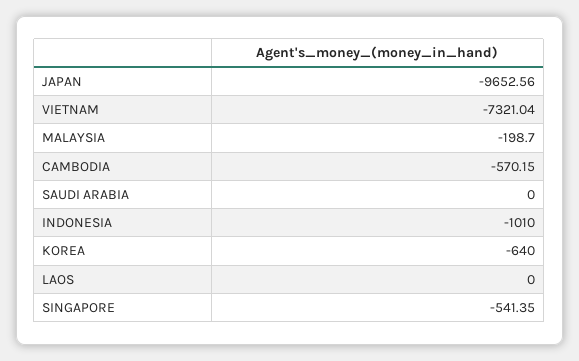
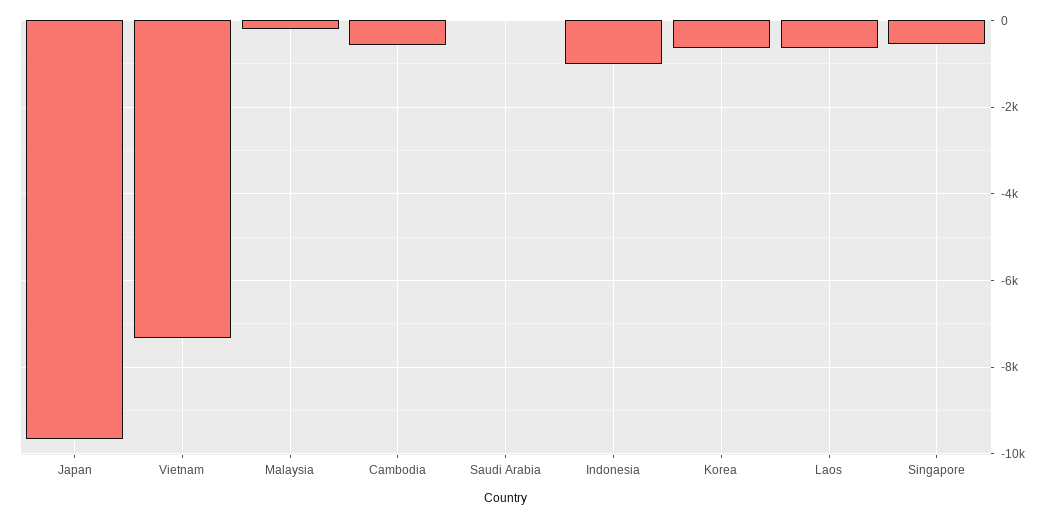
LAOS: 0 -> -600

